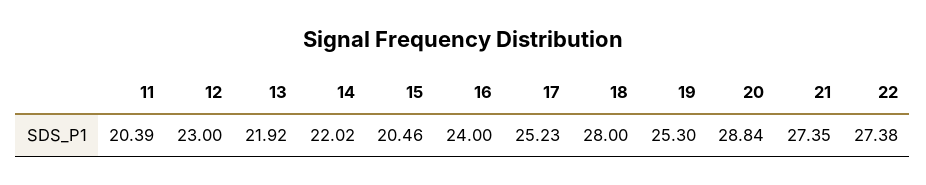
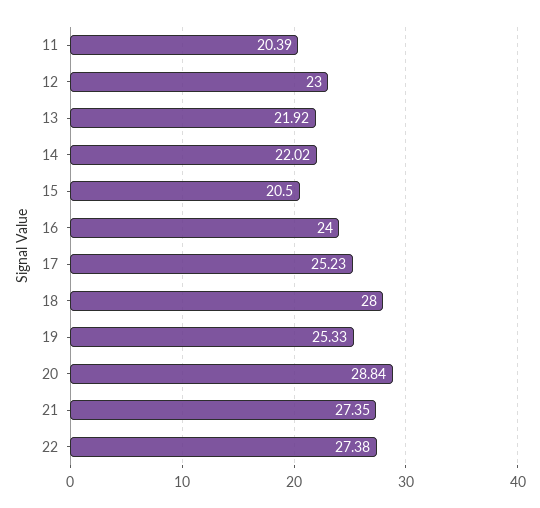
15: 20.46 -> 20.5
19: 25.3 -> 25.33

